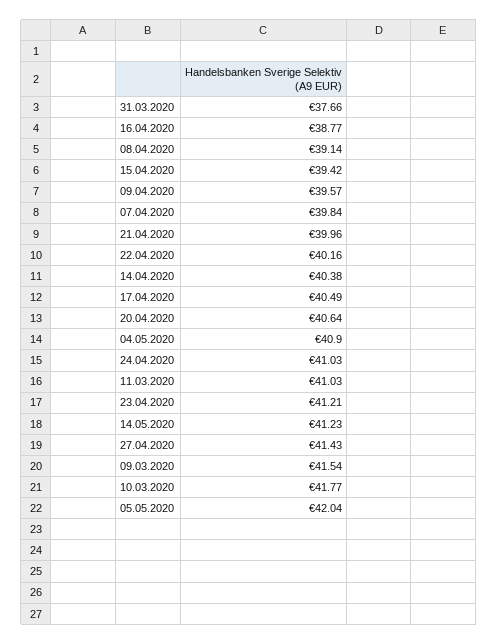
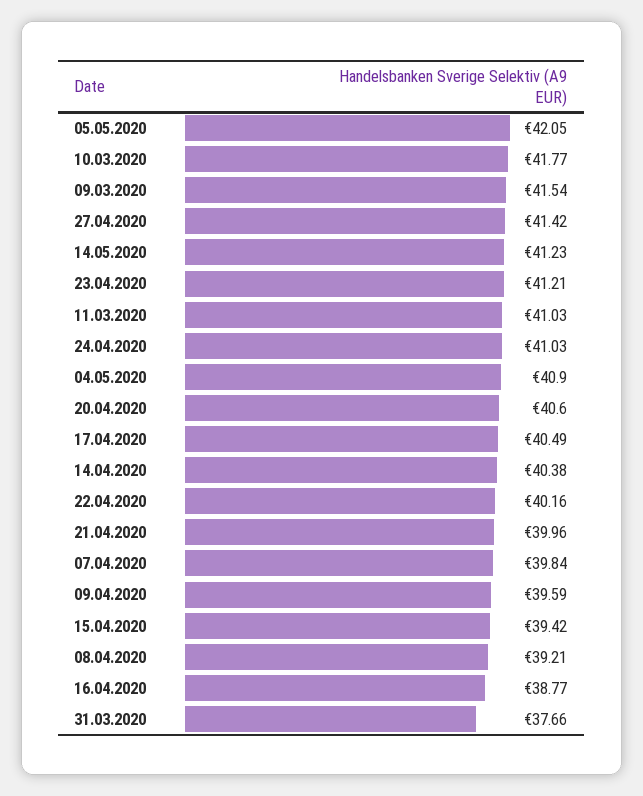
08.04.2020: 39.14 -> 39.21
09.04.2020: 39.57 -> 39.59
20.04.2020: 40.64 -> 40.6
27.04.2020: 41.43 -> 41.42
05.05.2020: 42.04 -> 42.05

